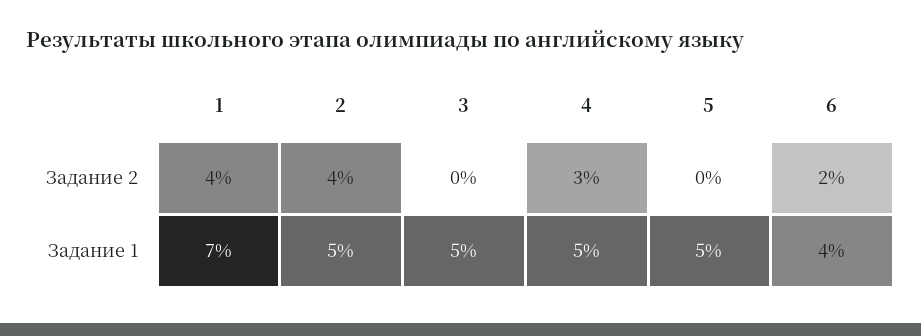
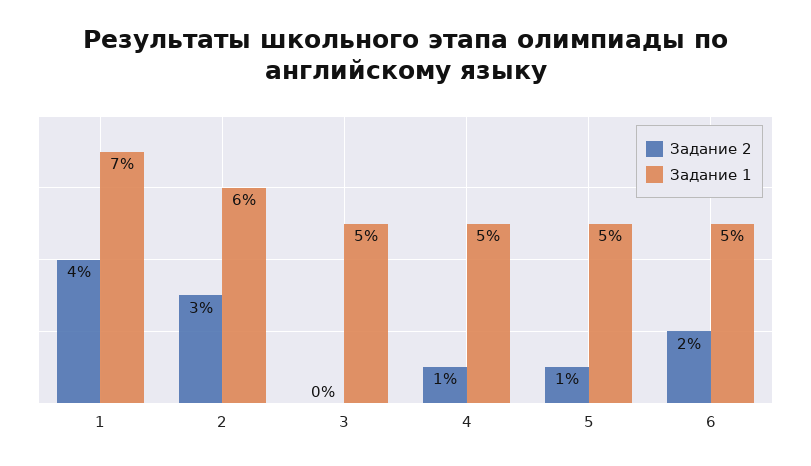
Задание 2, 2: 4 -> 3
Задание 2, 4: 3 -> 1
Задание 2, 5: 0 -> 1
Задание 1, 2: 5 -> 6
Задание 1, 6: 4 -> 5

